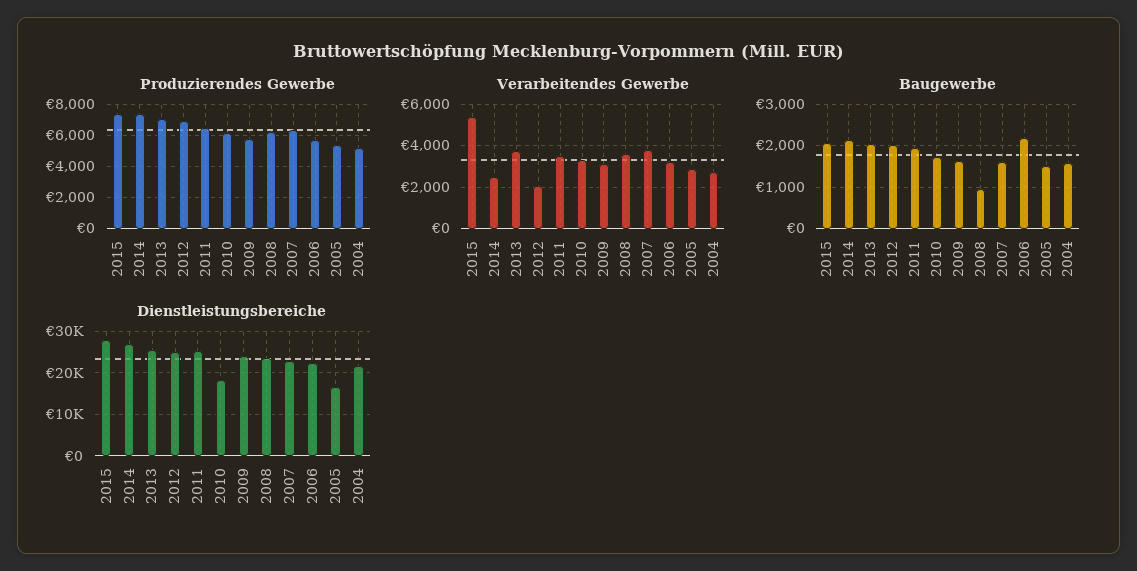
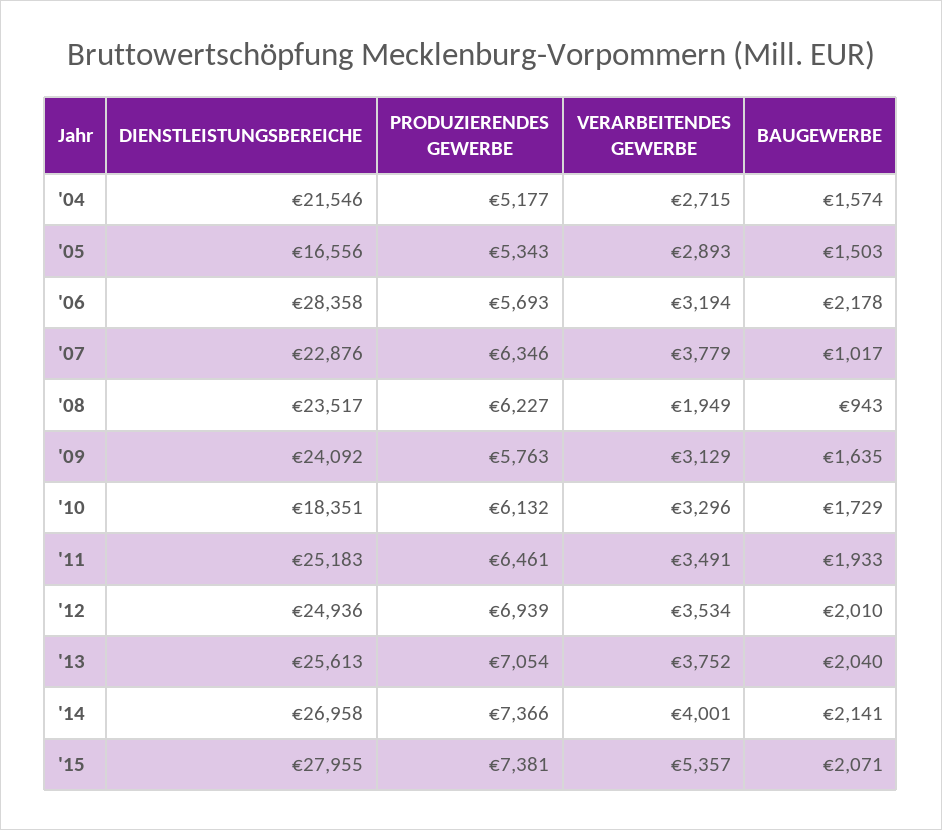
Verarbeitendes Gewerbe, 2014: 2500 -> 4001
Verarbeitendes Gewerbe, 2012: 2000 -> 3534
Verarbeitendes Gewerbe, 2008: 3500 -> 1949
Baugewerbe, 2007: 1600 -> 1017
Dienstleistungsbereiche, 2006: 22000 -> 28358

